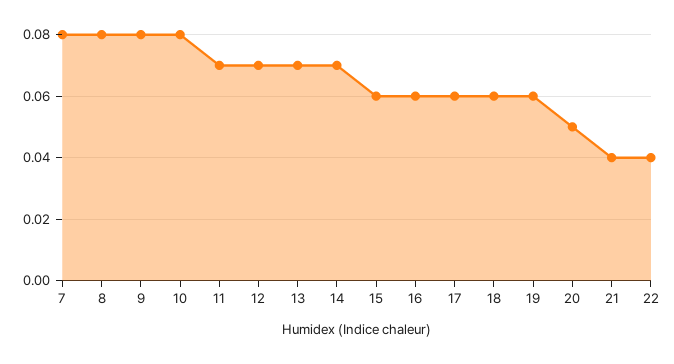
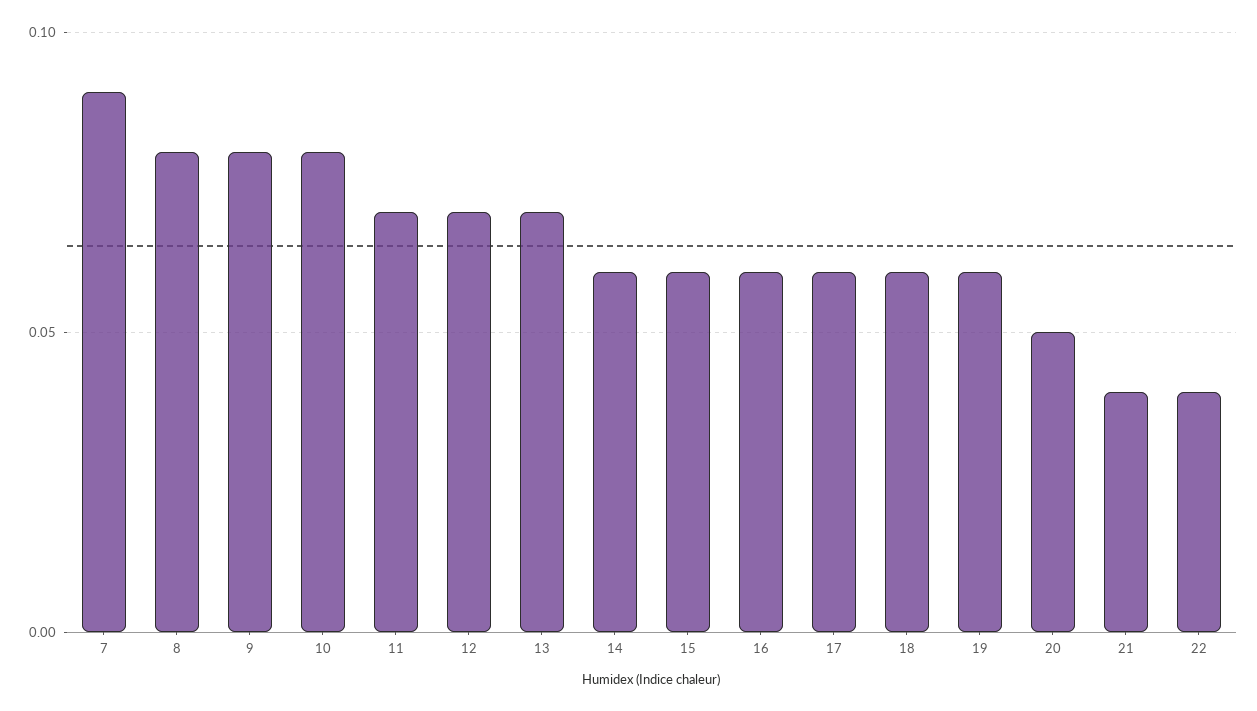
7: 0.08 -> 0.09
14: 0.07 -> 0.06

